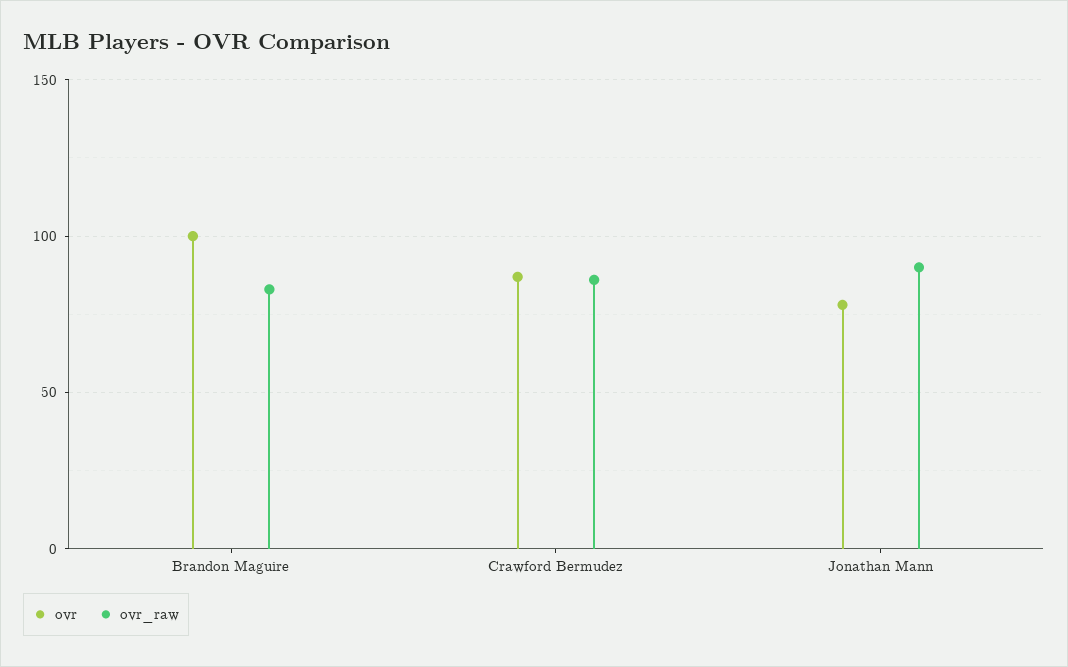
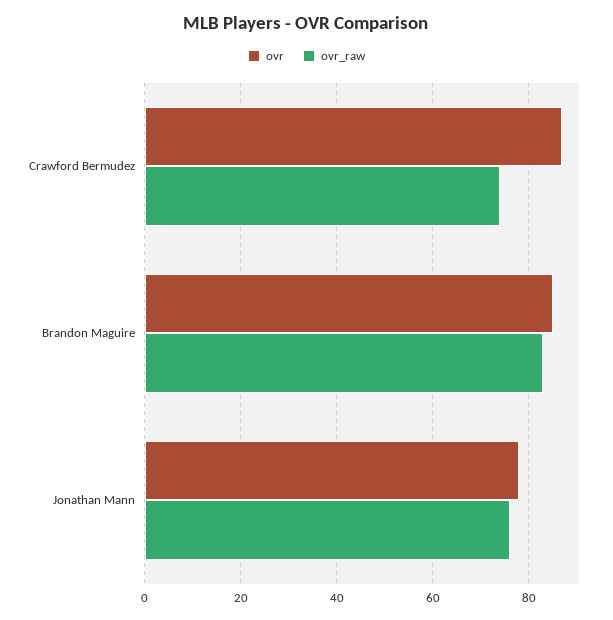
ovr, Brandon Maguire: 100 -> 85
ovr_raw, Crawford Bermudez: 85 -> 75
ovr_raw, Jonathan Mann: 90 -> 75

